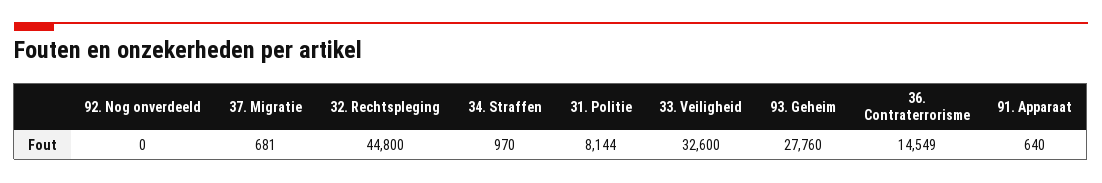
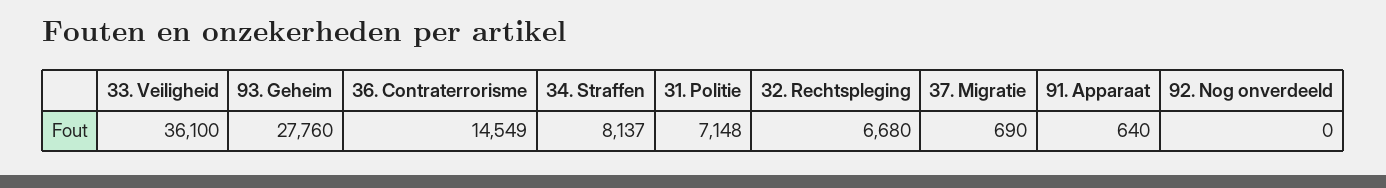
37. Migratie: 681 -> 690
32. Rechtspleging: 44800 -> 6680
34. Straffen: 970 -> 8137
31. Politie: 8144 -> 7148
33. Veiligheid: 32600 -> 36100

